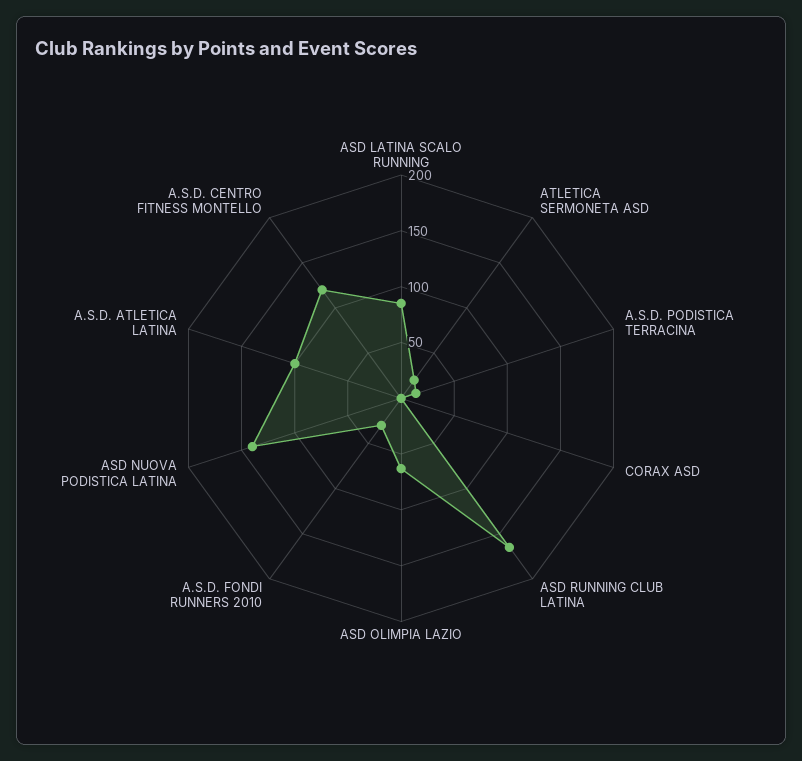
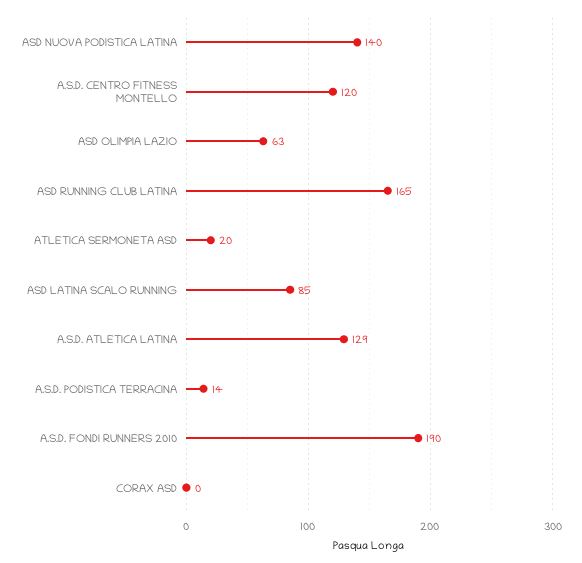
A.S.D. FONDI RUNNERS 2010: 30 -> 190
A.S.D. ATLETICA LATINA: 100 -> 129

